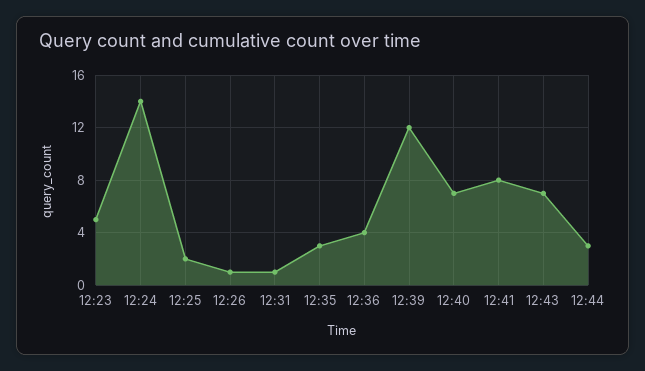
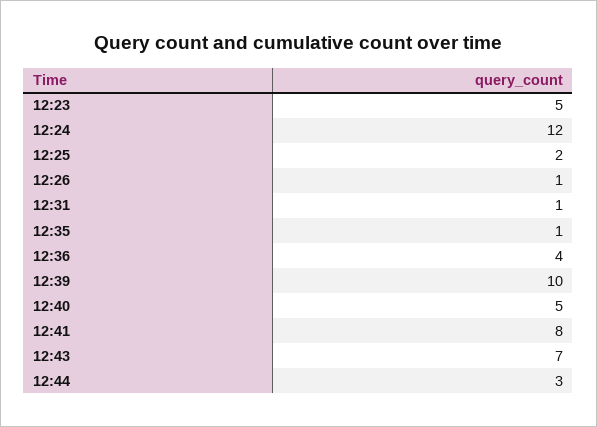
12:24: 14 -> 12
12:35: 3 -> 1
12:39: 12 -> 10
12:40: 7 -> 5

